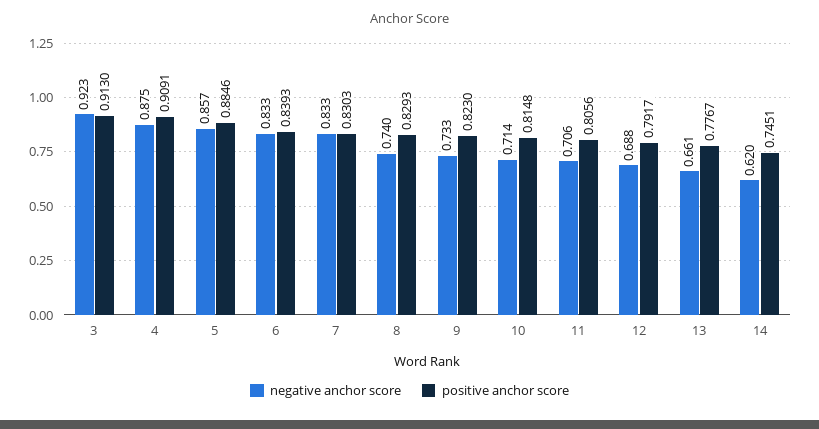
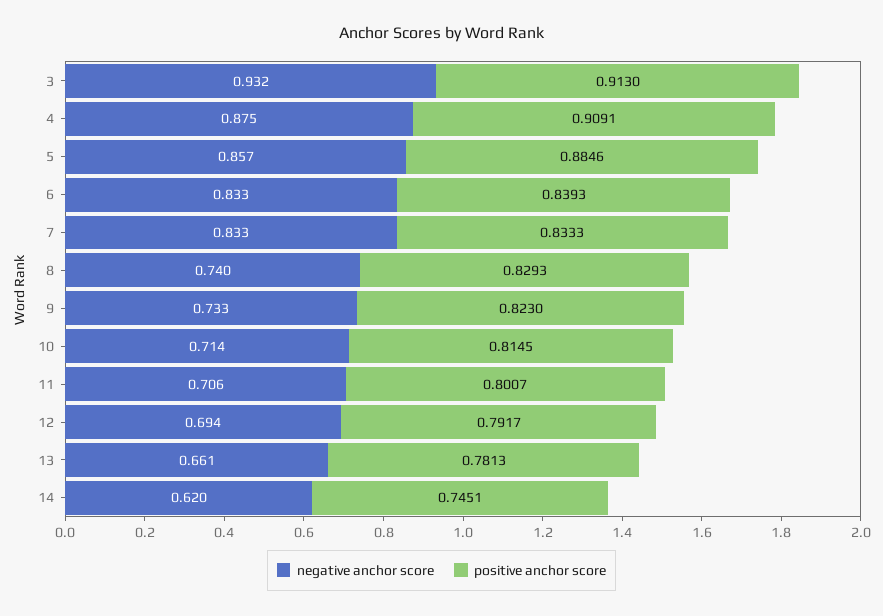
negative anchor score, 3: 0.923 -> 0.932
positive anchor score, 7: 0.8303 -> 0.8333
positive anchor score, 10: 0.8148 -> 0.8145
positive anchor score, 11: 0.8056 -> 0.8007
negative anchor score, 12: 0.688 -> 0.694
positive anchor score, 13: 0.7767 -> 0.7813

